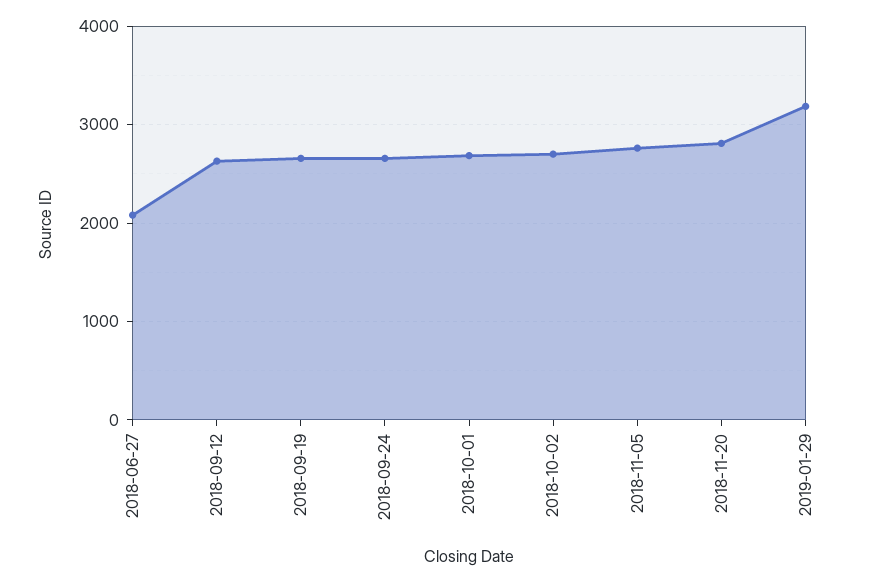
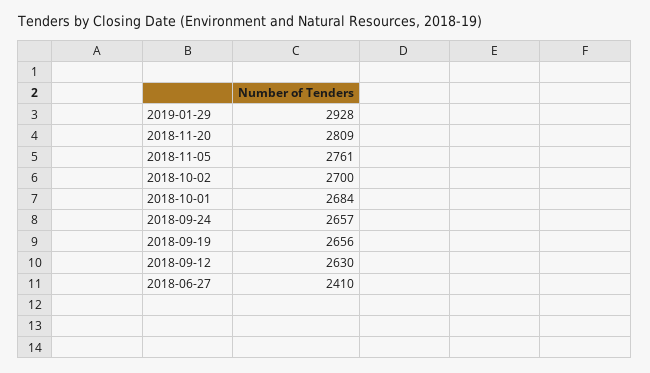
2018-06-27: 2100 -> 2410
2019-01-29: 3200 -> 2928

